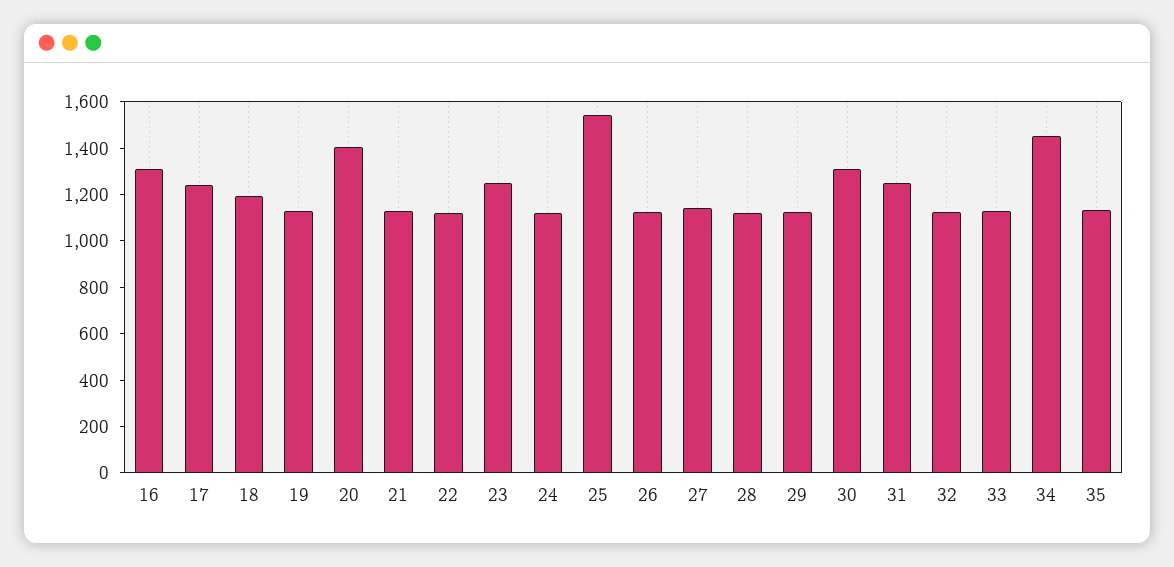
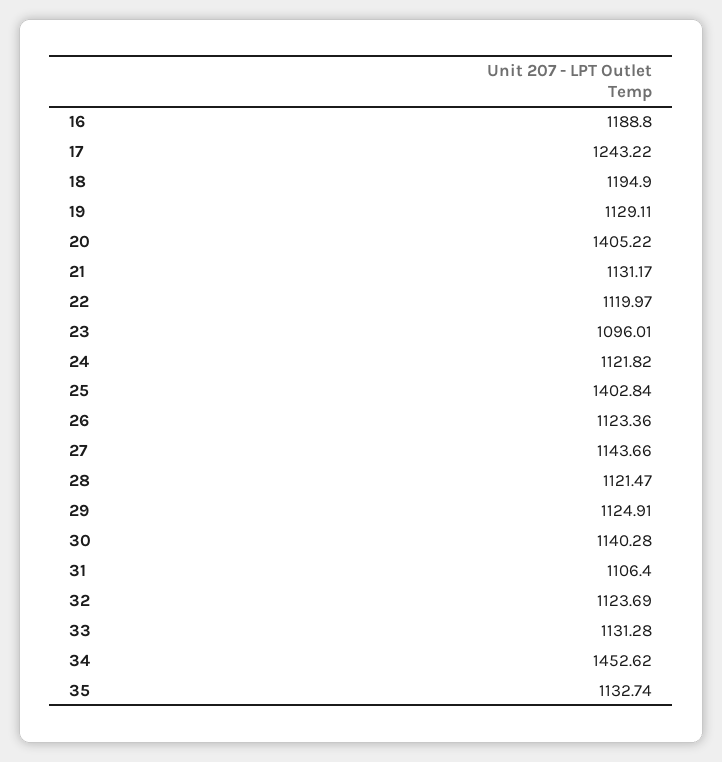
16: 1300 -> 1188.8
23: 1250 -> 1096.01
25: 1550 -> 1402.84
30: 1300 -> 1140.28
31: 1250 -> 1106.4

